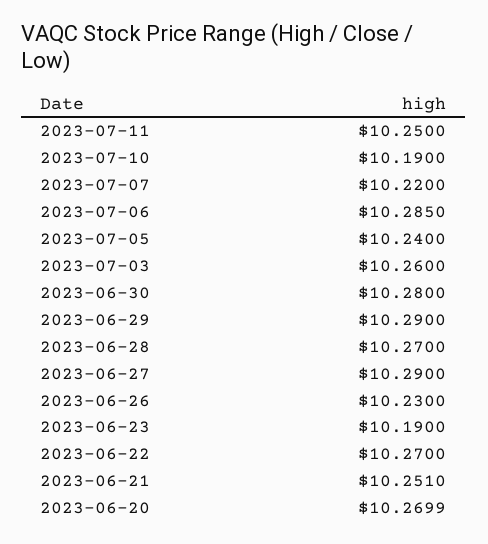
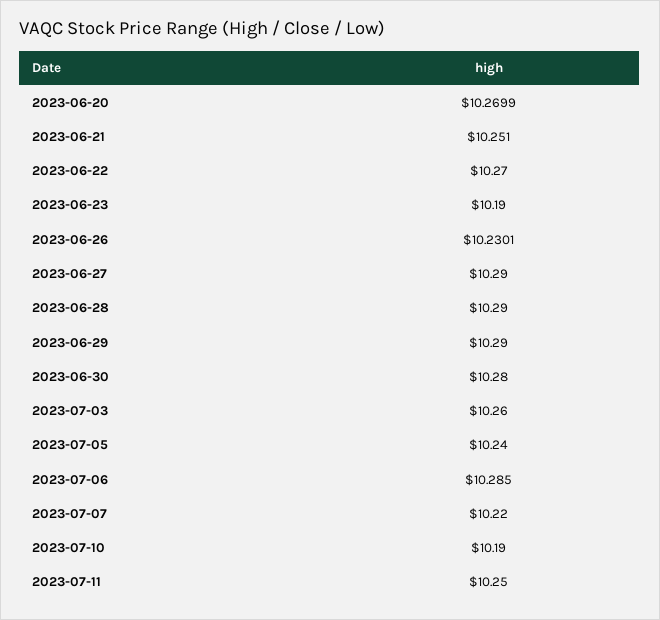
2023-06-28: 10.27 -> 10.29
2023-06-26: 10.23 -> 10.2301

